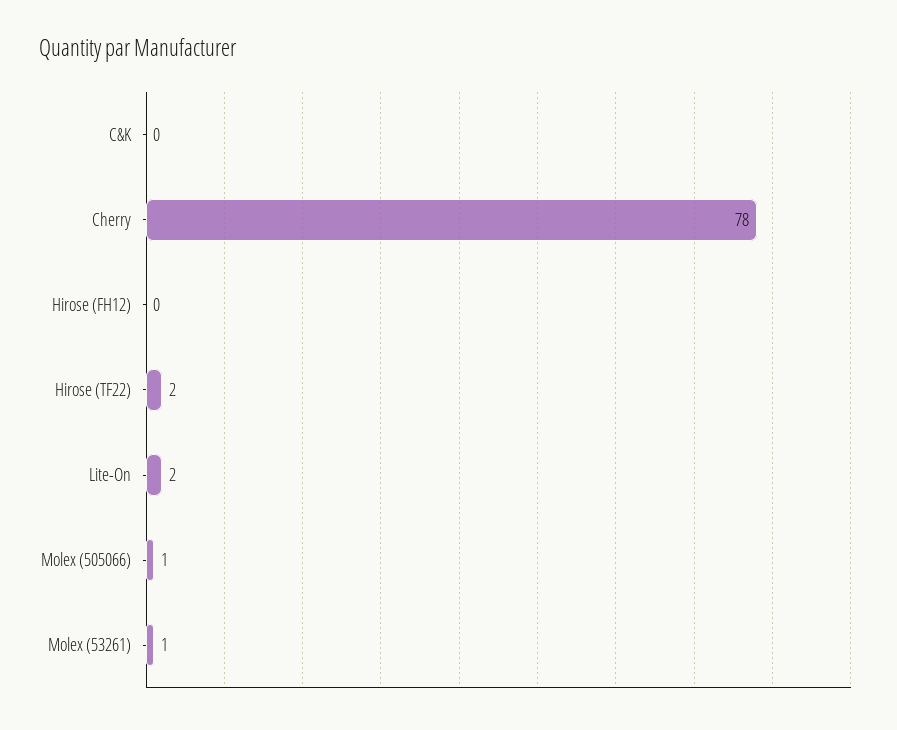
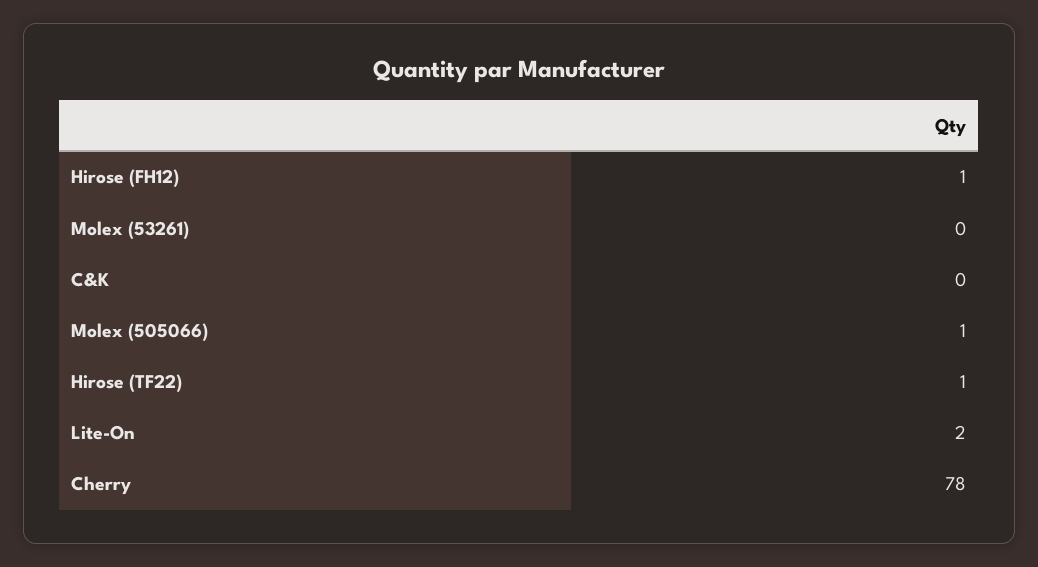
Hirose (FH12): 0 -> 1
Hirose (TF22): 2 -> 1
Molex (53261): 1 -> 0

